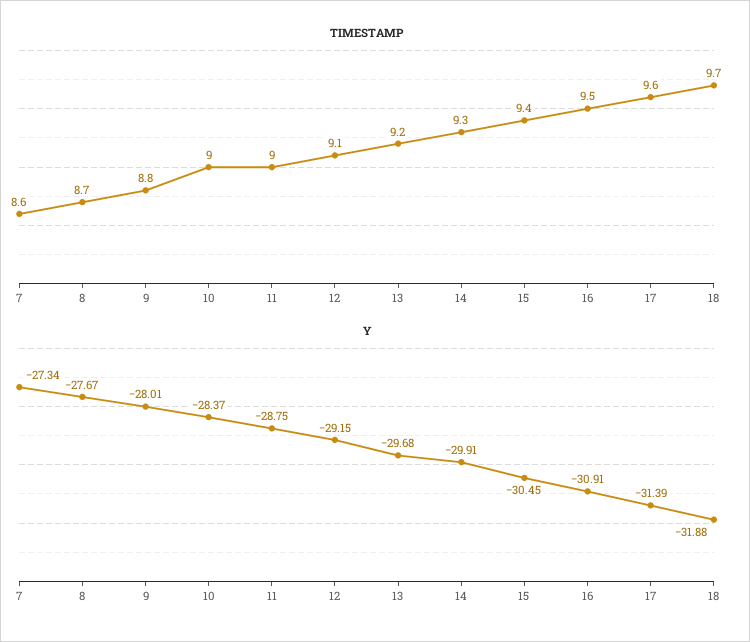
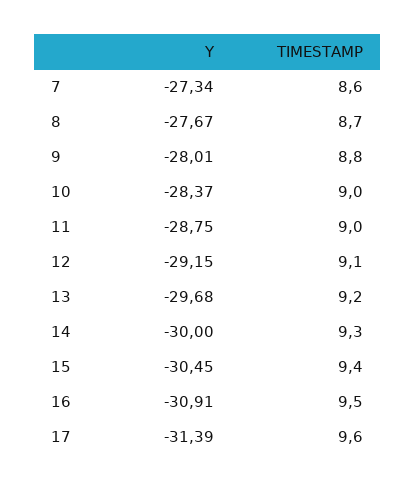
TIMESTAMP, 18: 9.7 -> none
Y, 14: -29.91 -> -30
Y, 18: -31.88 -> none

